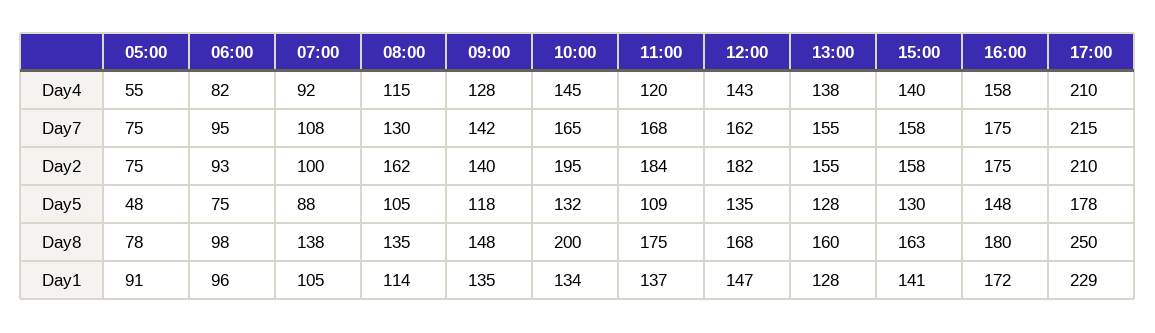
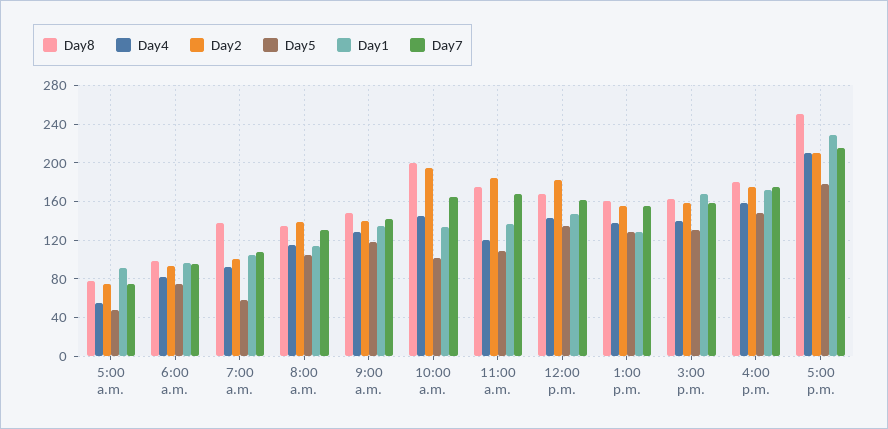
Day2, 08:00: 162 -> 140
Day5, 07:00: 88 -> 60
Day5, 10:00: 132 -> 100
Day1, 15:00: 141 -> 170

